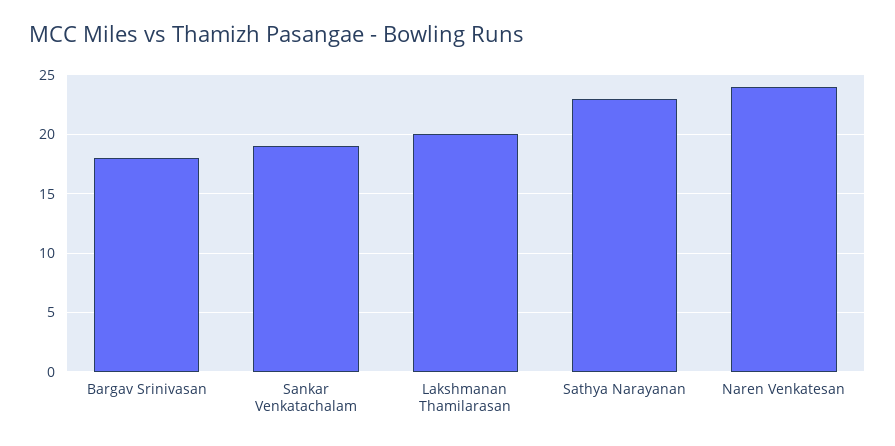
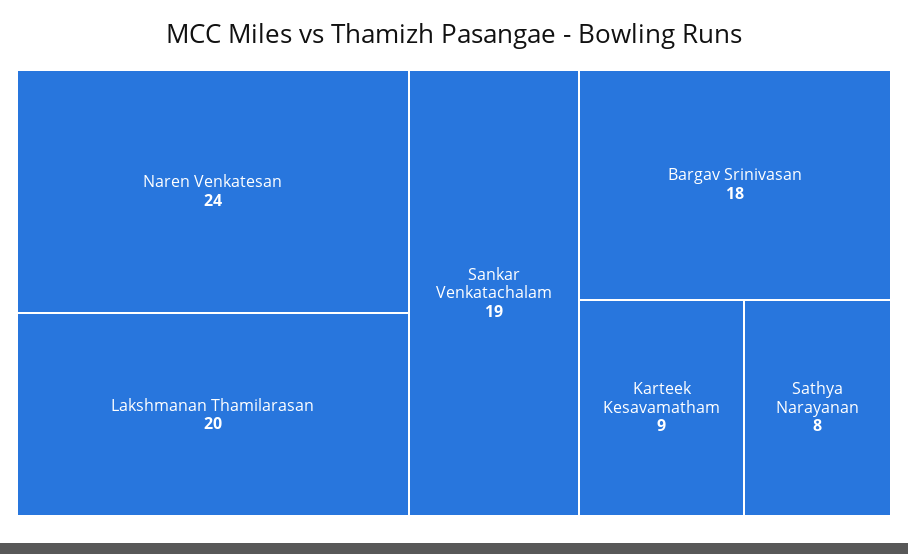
Sathya Narayanan: 23 -> 8
Karteek Kesavamatham: none -> 9

